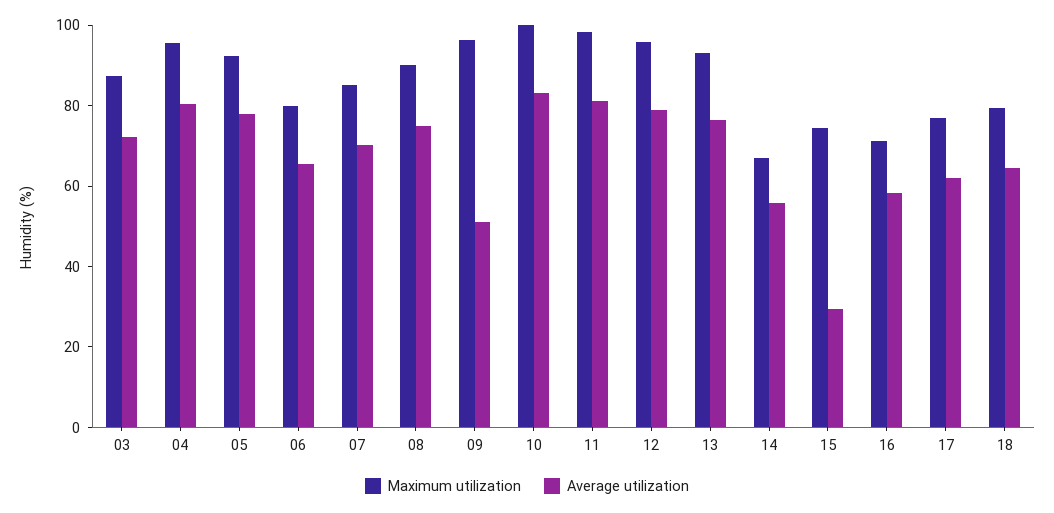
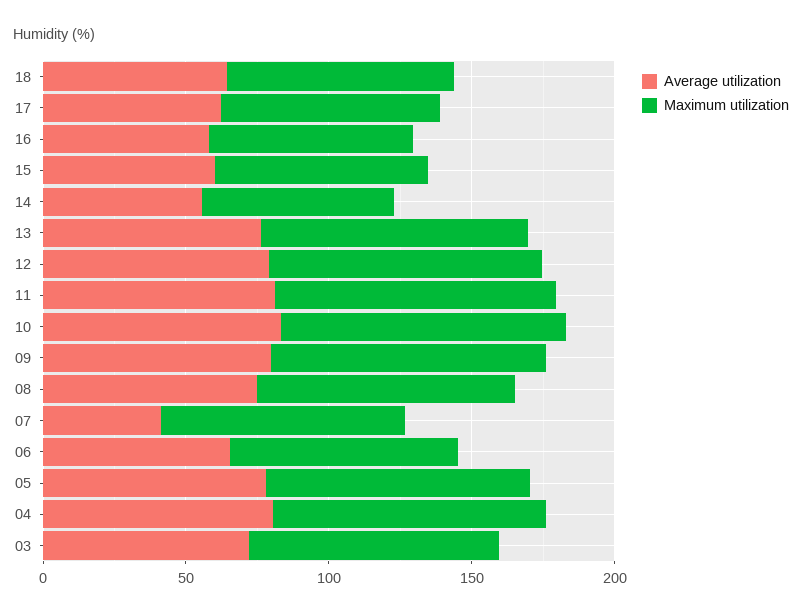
Average utilization, 07: 70 -> 40
Average utilization, 09: 50 -> 80
Average utilization, 15: 30 -> 60

